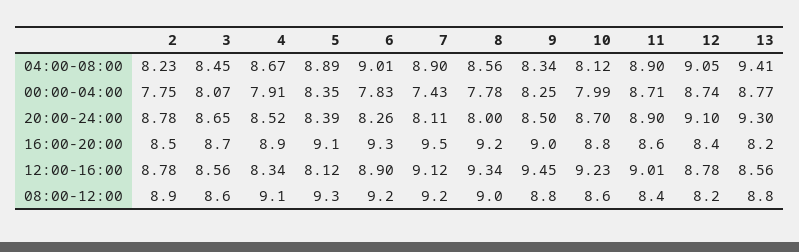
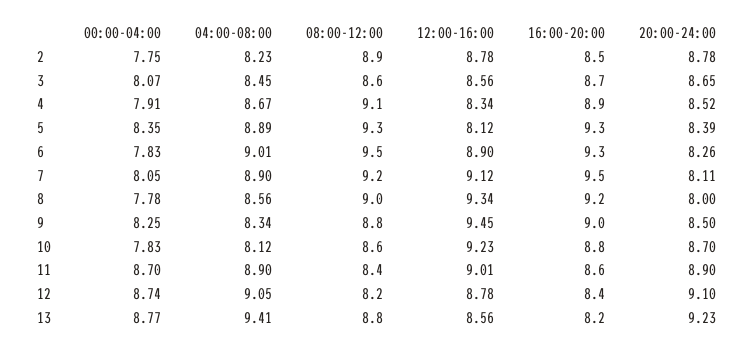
7, 00:00-04:00: 7.43 -> 8.05
10, 00:00-04:00: 7.99 -> 7.83
11, 00:00-04:00: 8.71 -> 8.7
13, 20:00-24:00: 9.3 -> 9.23
5, 16:00-20:00: 9.1 -> 9.3
6, 08:00-12:00: 9.2 -> 9.5

